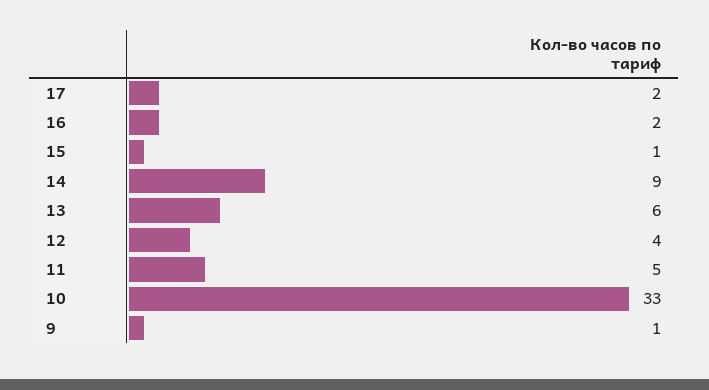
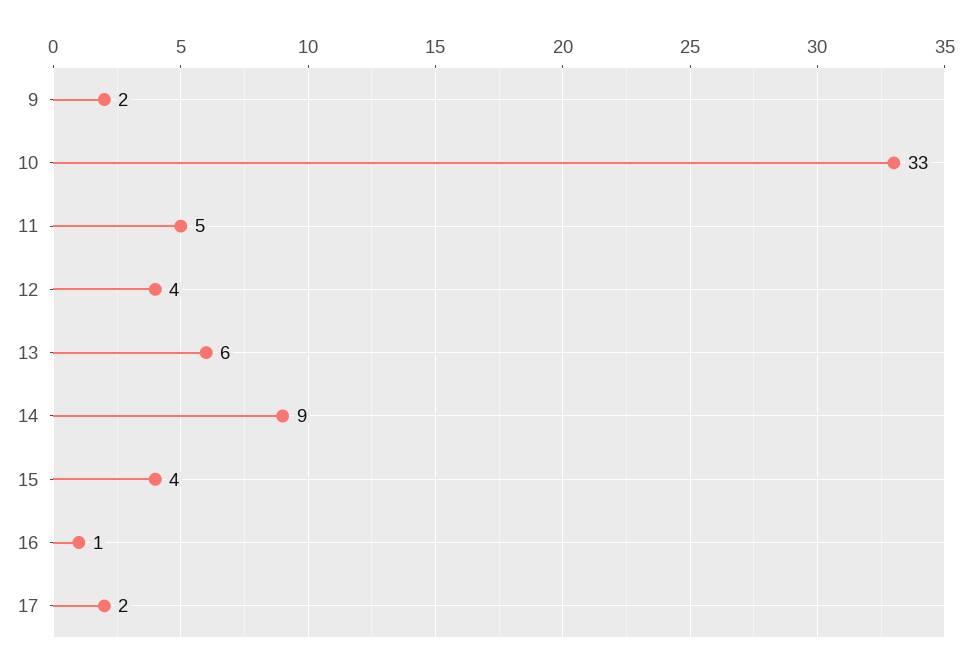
16: 2 -> 1
15: 1 -> 4
9: 1 -> 2

